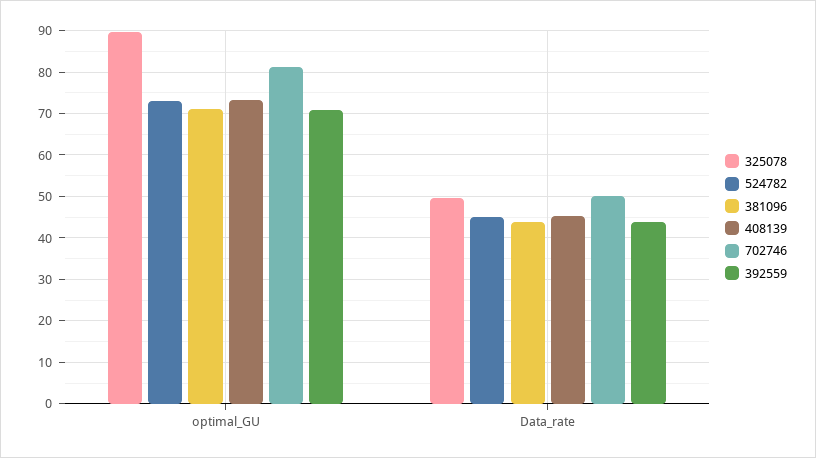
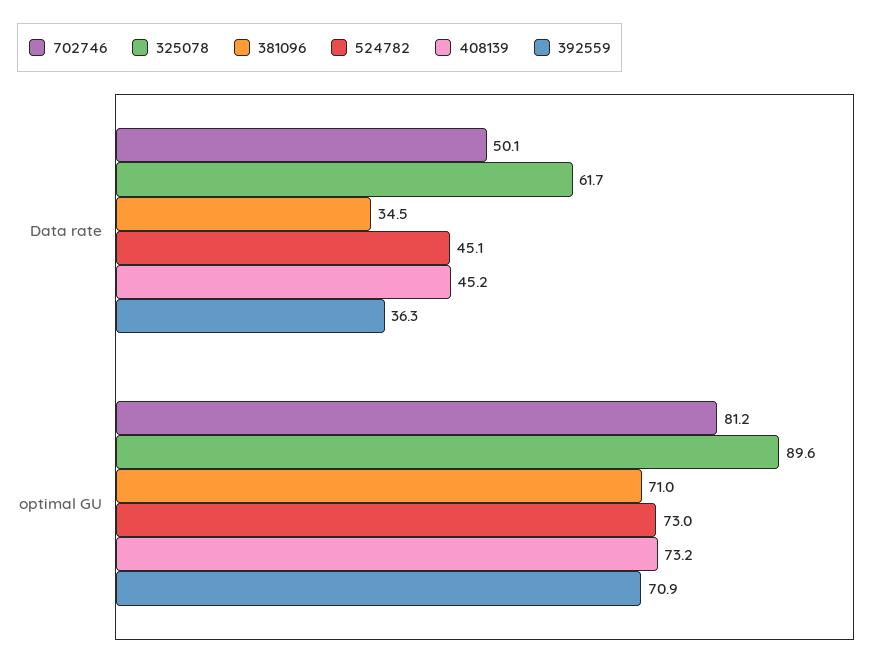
325078, Data_rate: 50 -> 61.7
381096, Data_rate: 44 -> 34.5
392559, Data_rate: 44 -> 36.3

